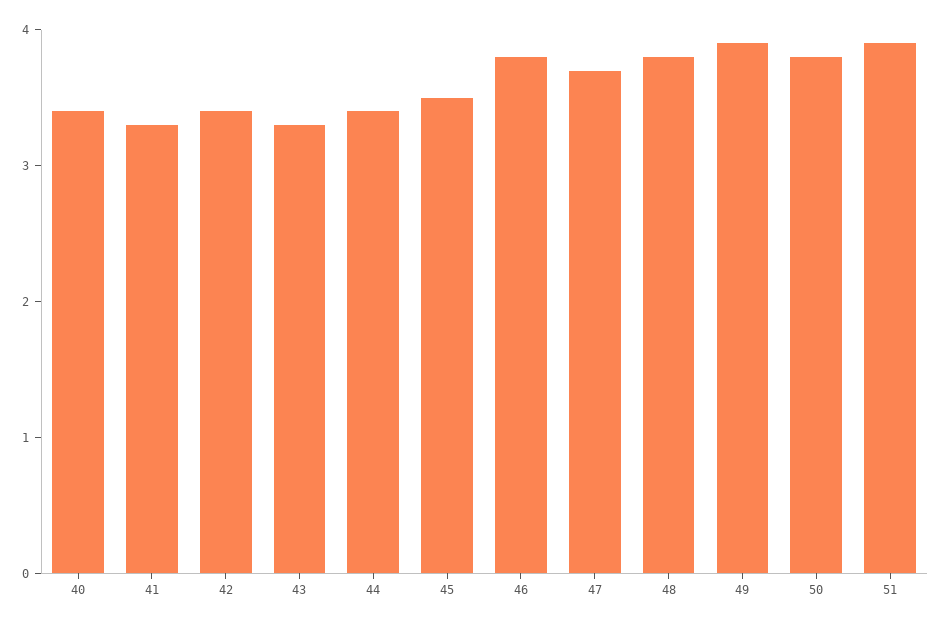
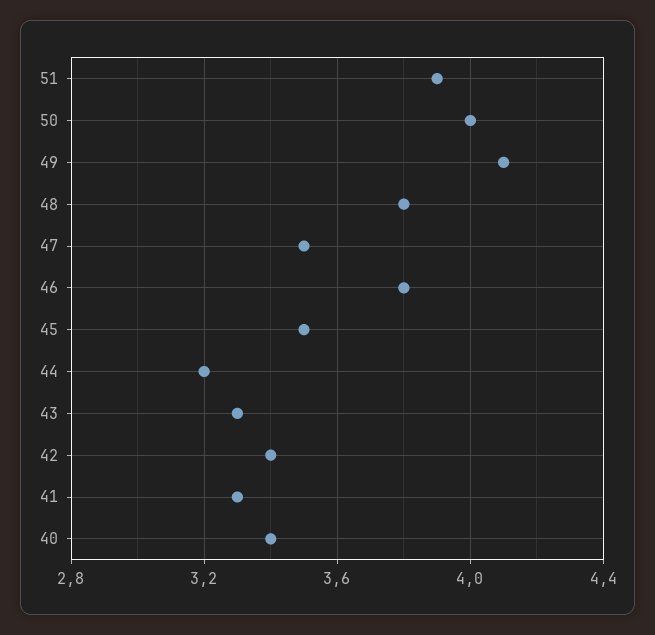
44: 3.4 -> 3.2
47: 3.7 -> 3.5
49: 3.9 -> 4.1
50: 3.8 -> 4

